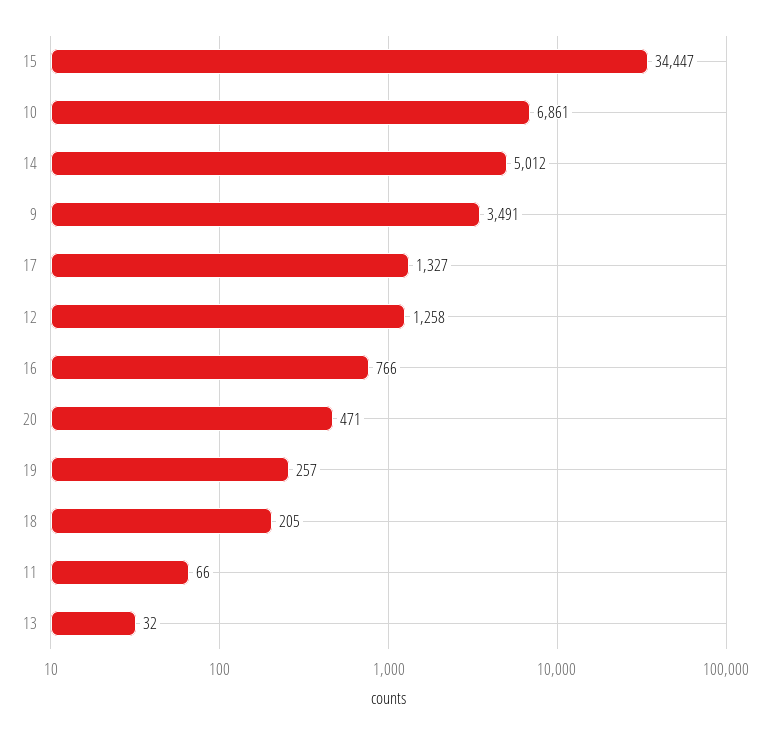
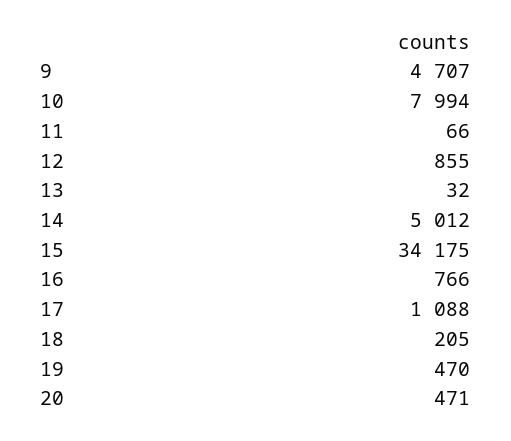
15: 34447 -> 34175
10: 6861 -> 7994
9: 3491 -> 4707
17: 1327 -> 1088
12: 1258 -> 855
19: 257 -> 470

